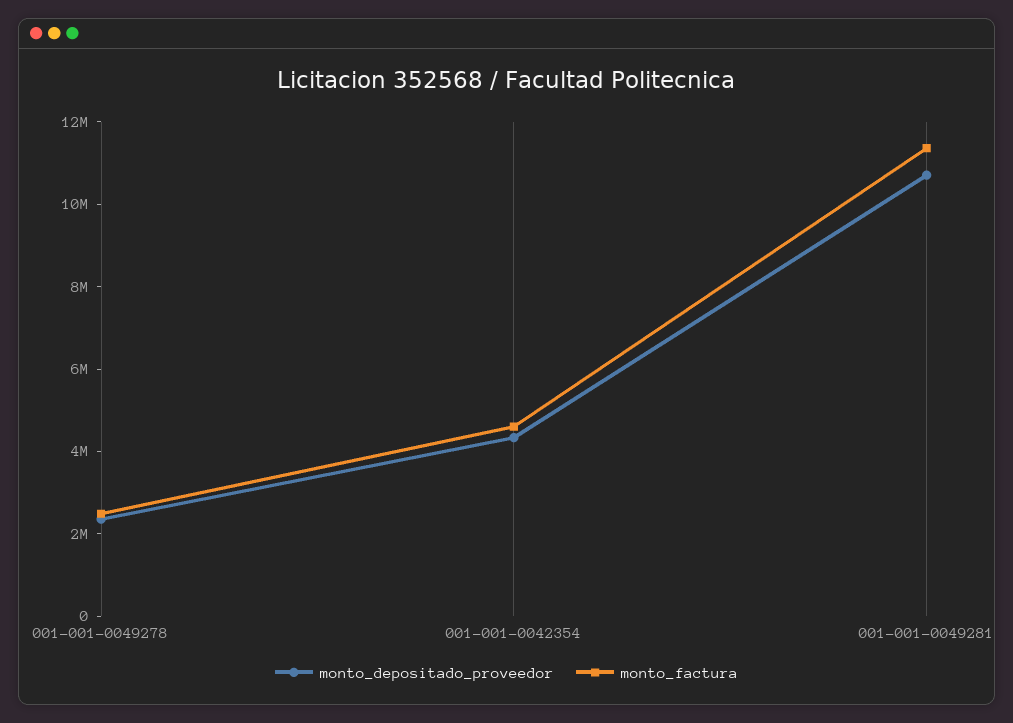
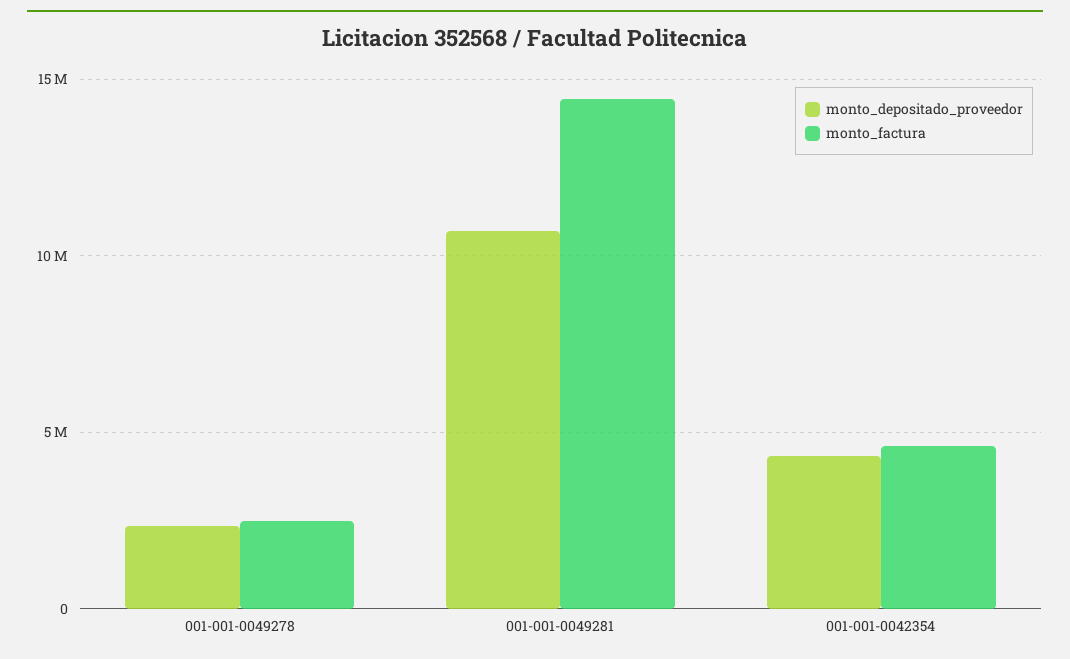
monto_factura, 001-001-0049281: 11500000 -> 14500000

